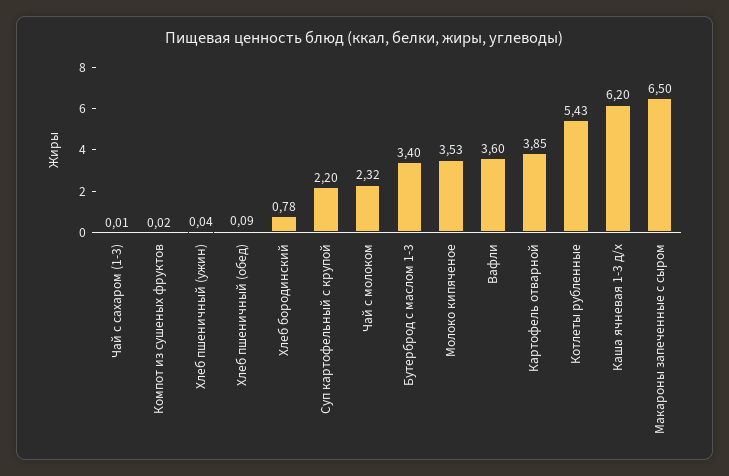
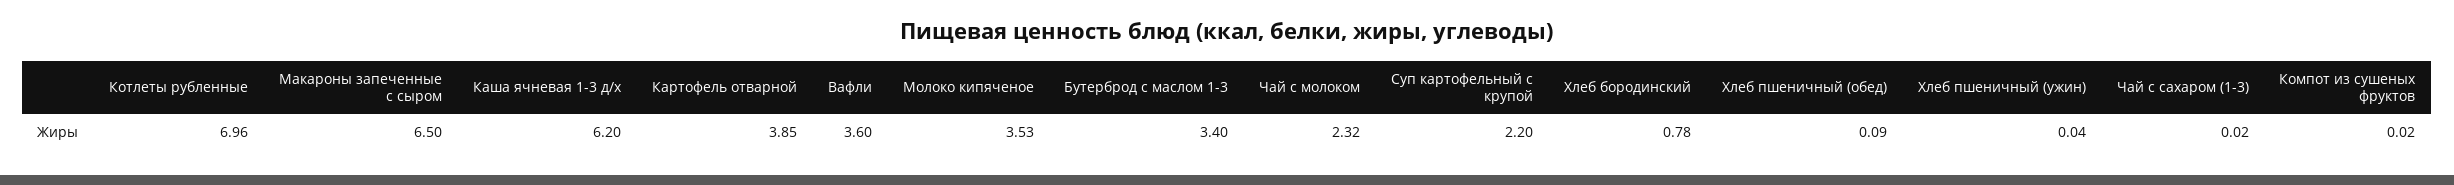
Чай с сахаром (1-3): 0.01 -> 0.02
Котлеты рубленные: 5.43 -> 6.96

